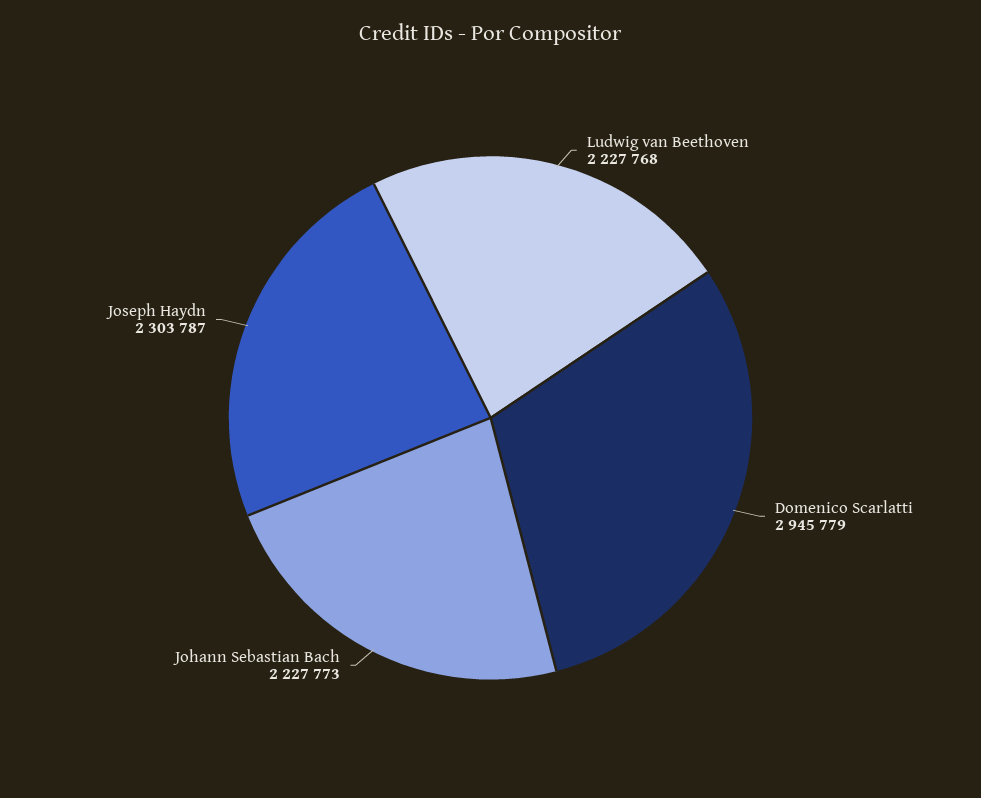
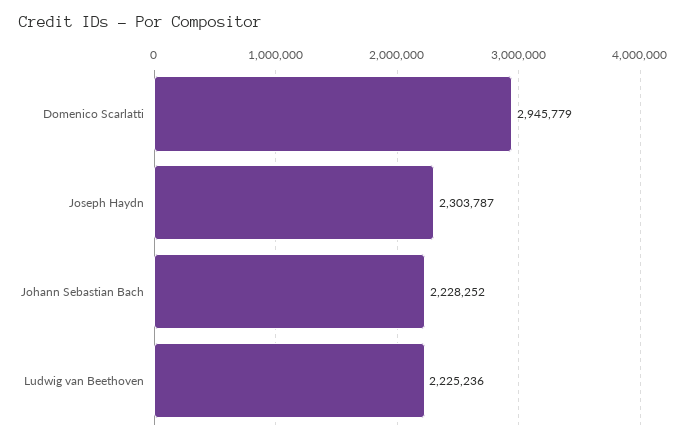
Ludwig van Beethoven: 2227768 -> 2225236
Johann Sebastian Bach: 2227773 -> 2228252

